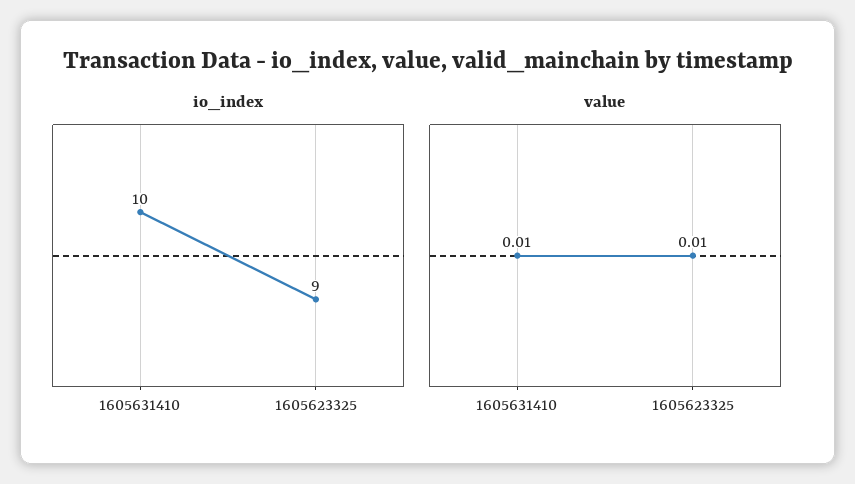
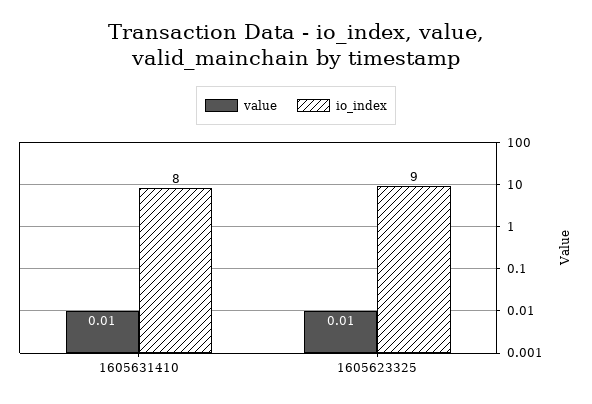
io_index, 1605631410: 10 -> 8

